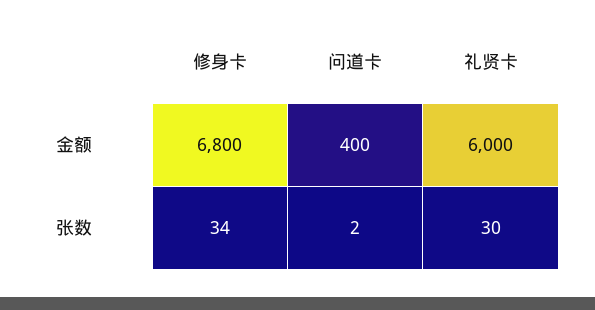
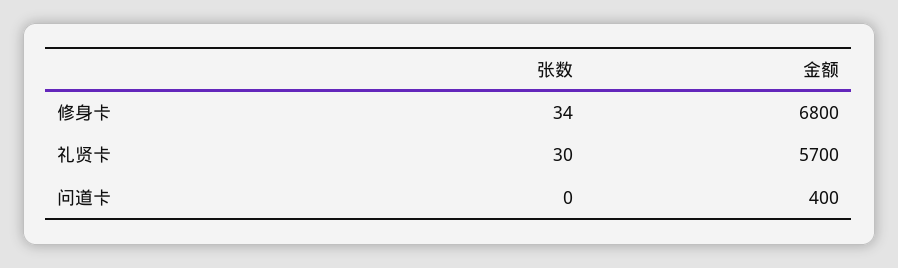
礼贤卡, 金额: 6000 -> 5700
问道卡, 张数: 2 -> 0

